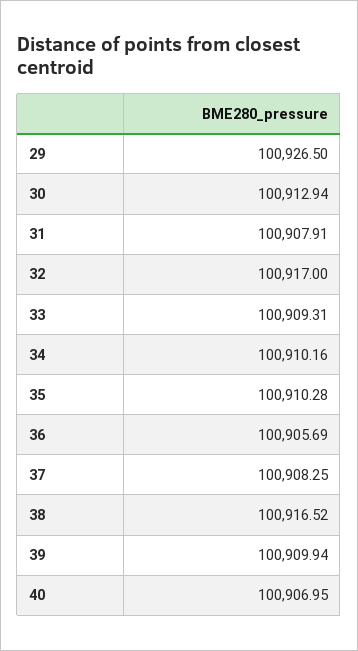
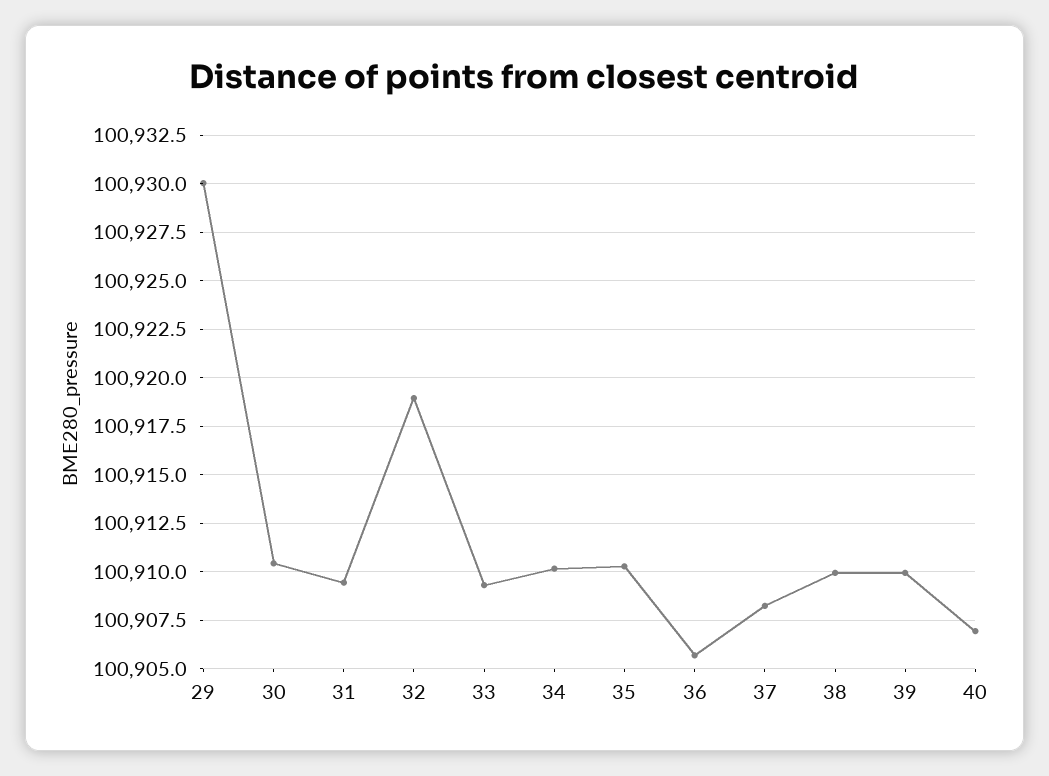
29: 100926.5 -> 100930
30: 100912.94 -> 100910.5
31: 100907.91 -> 100909.5
32: 100917 -> 100919
38: 100916.52 -> 100910

